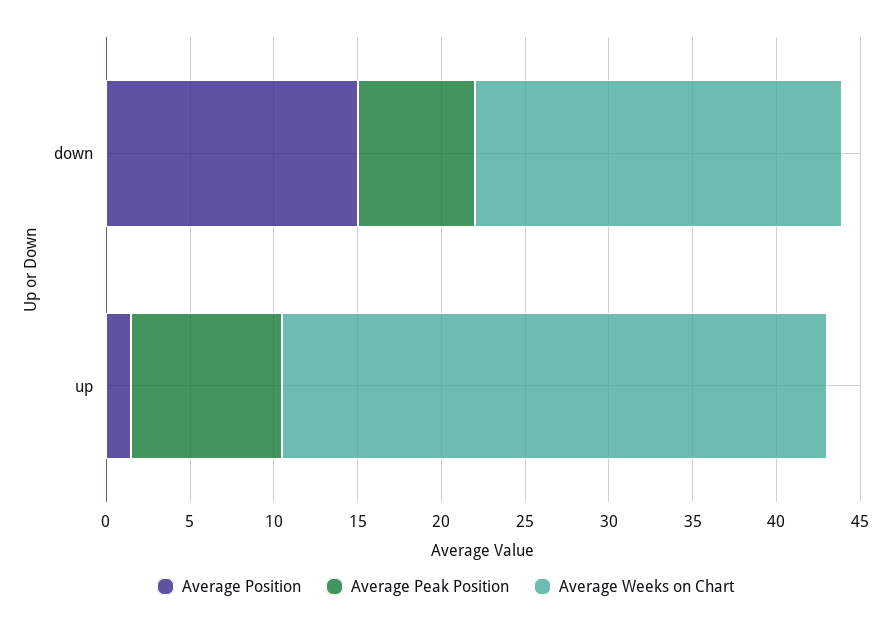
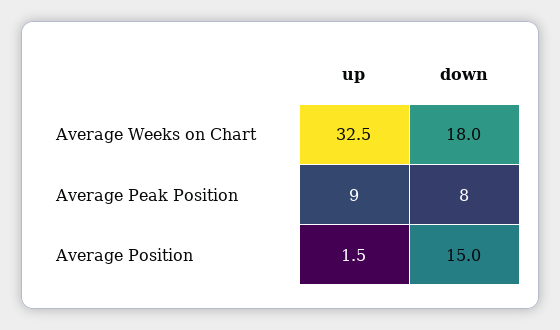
Average Peak Position, down: 7 -> 8
Average Weeks on Chart, down: 22 -> 18

